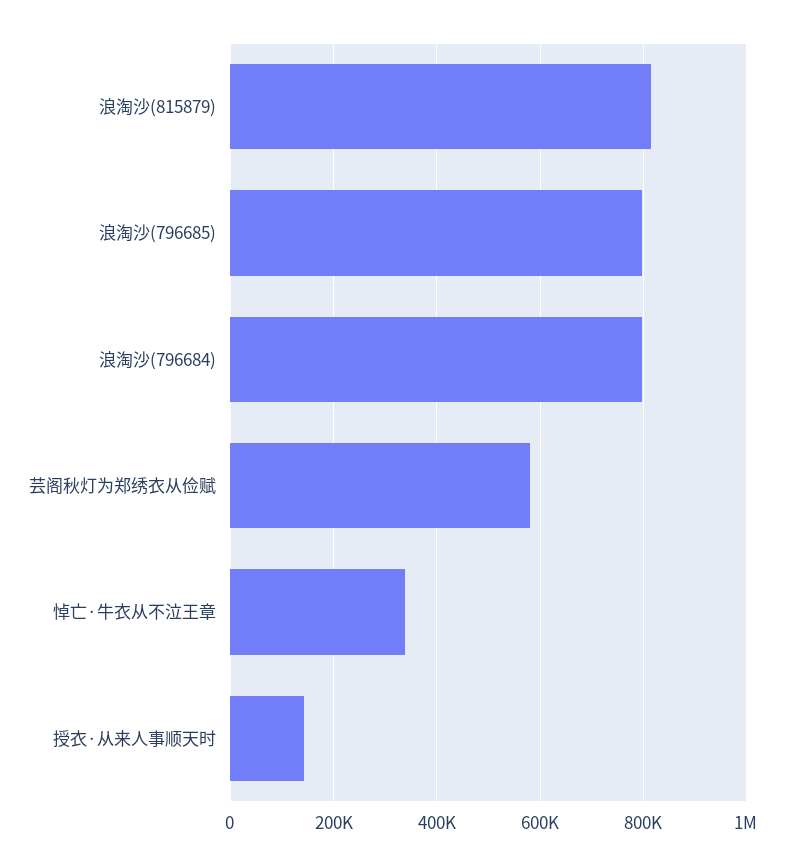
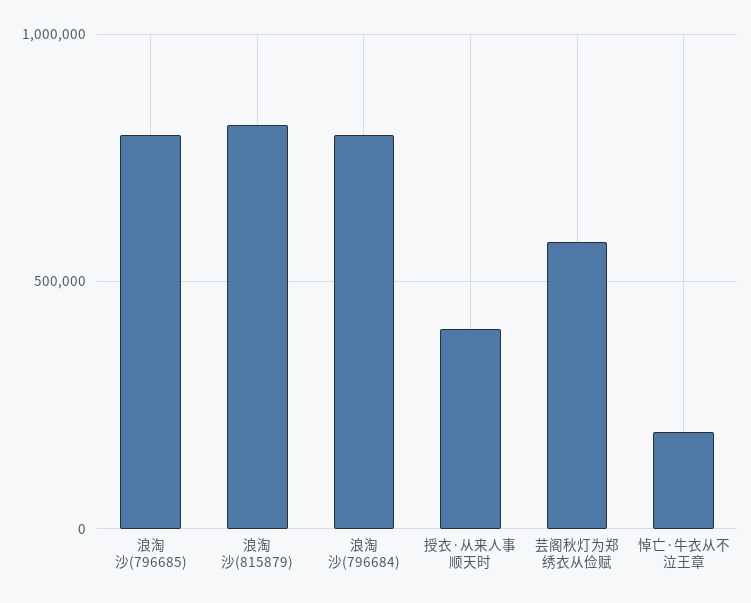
悼亡·牛衣从不泣王章: 340000 -> 200000
授衣·从来人事顺天时: 140000 -> 400000

